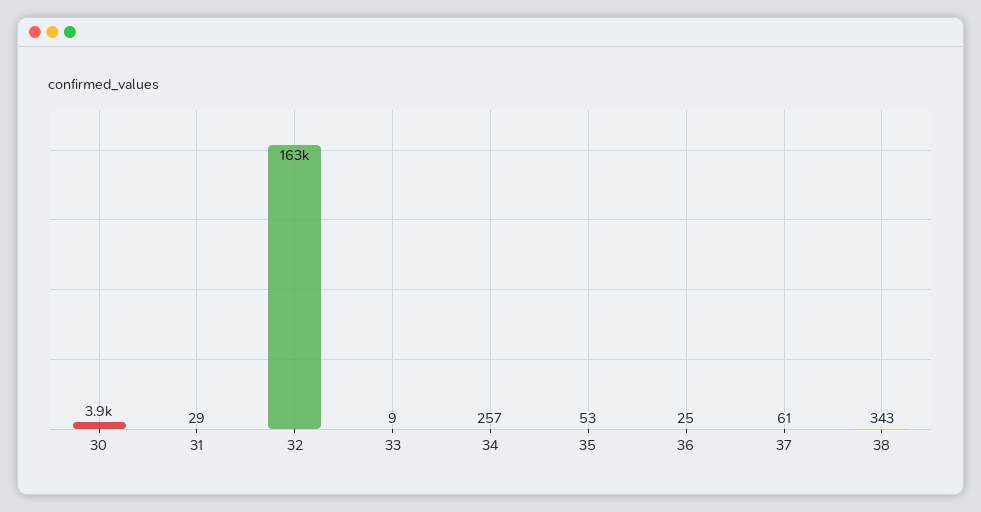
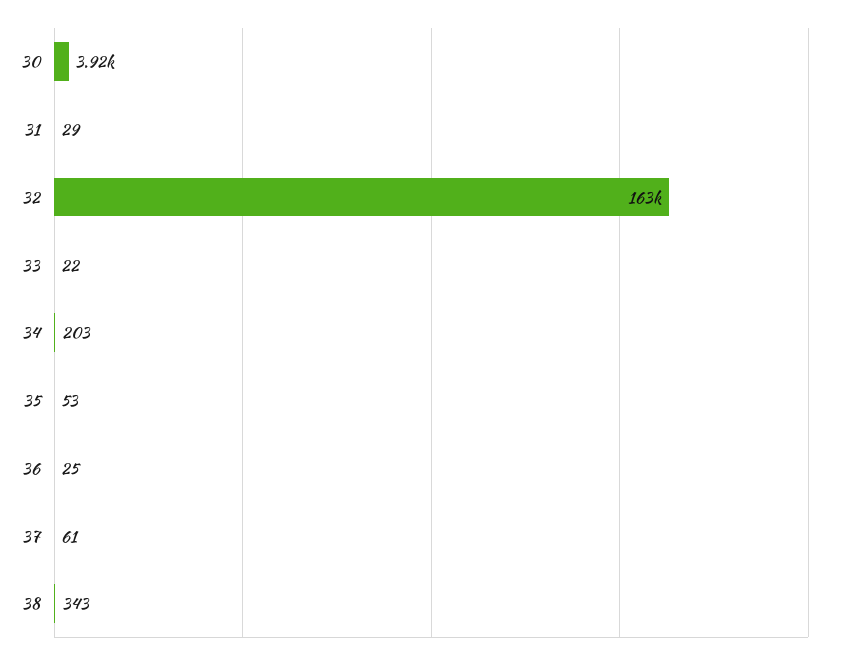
33: 9 -> 22
34: 257 -> 203

